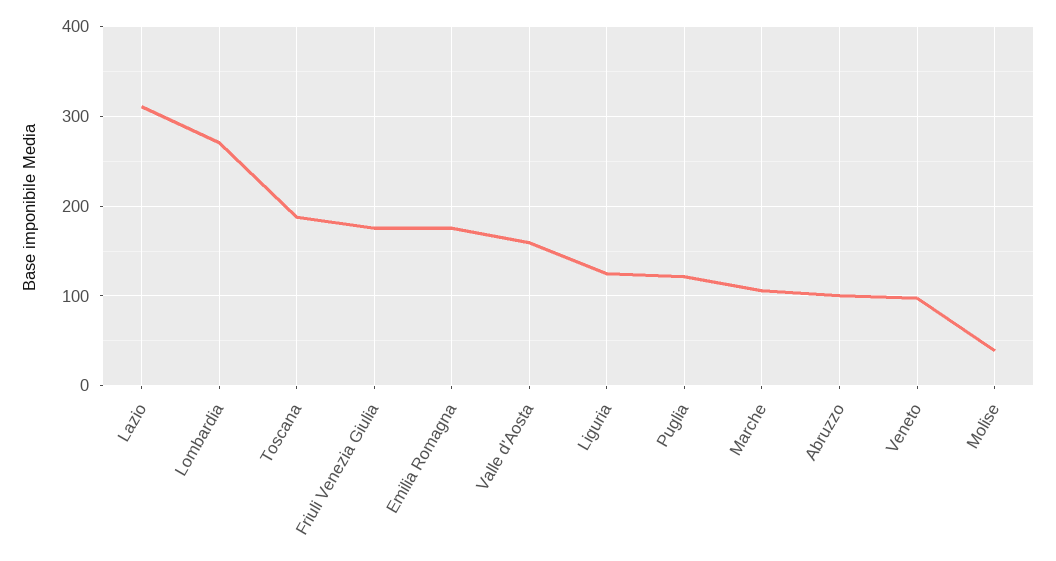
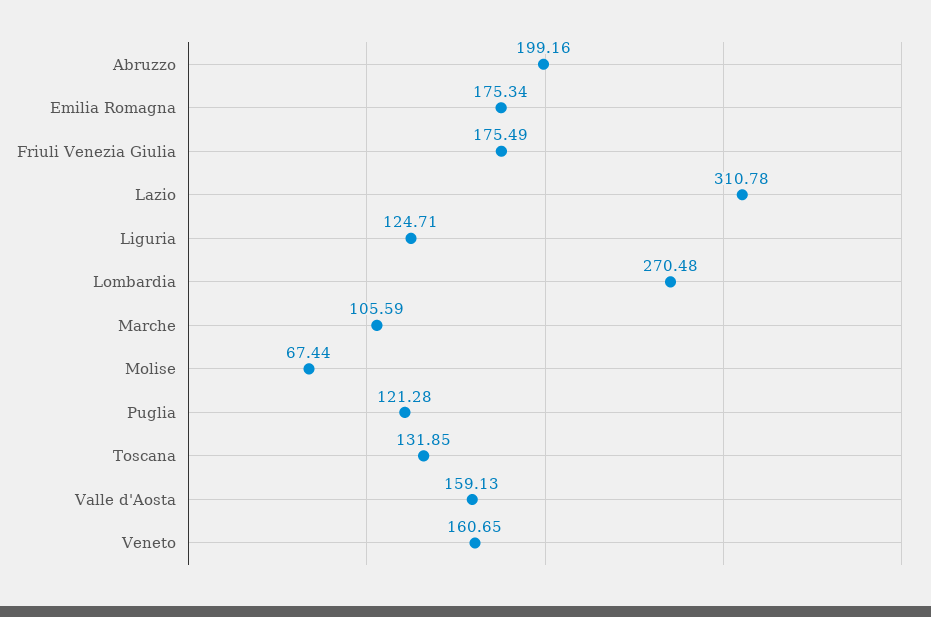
Toscana: 190 -> 131.85
Abruzzo: 100 -> 199.16
Veneto: 100 -> 160.65
Molise: 40 -> 67.44

